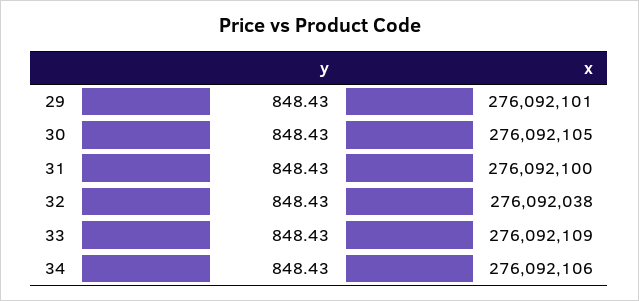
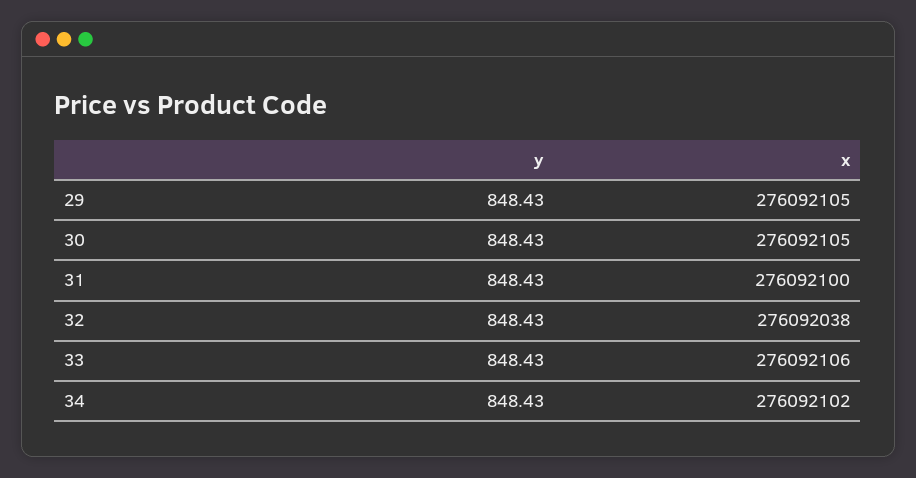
x, 29: 276092101 -> 276092105
x, 33: 276092109 -> 276092106
x, 34: 276092106 -> 276092102

